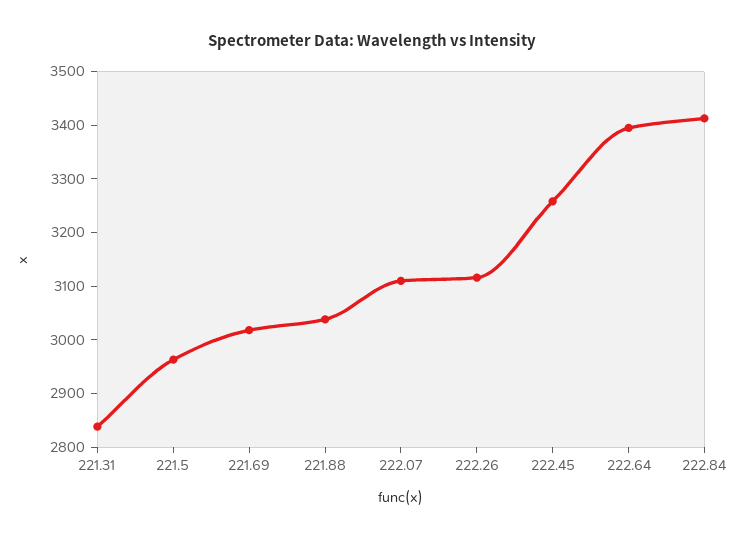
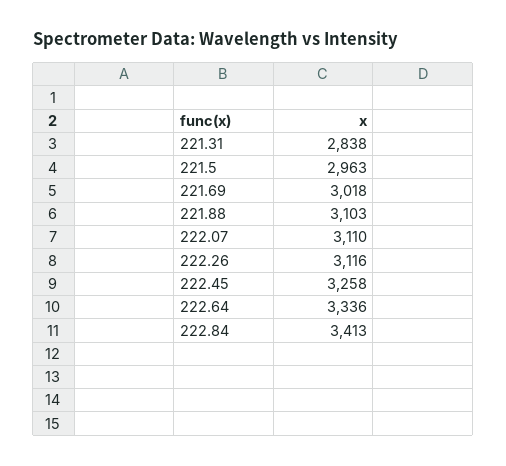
221.88: 3040 -> 3103
222.64: 3400 -> 3336

